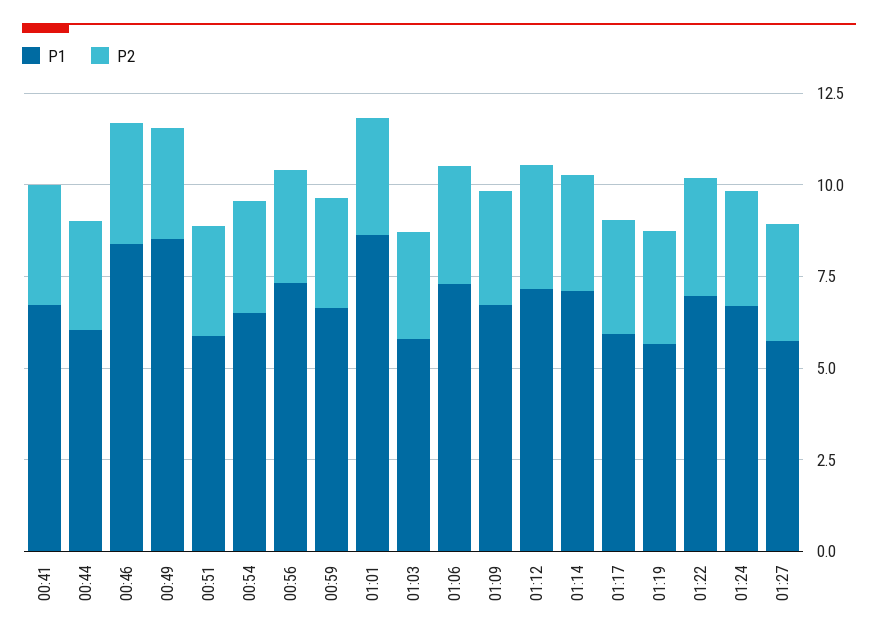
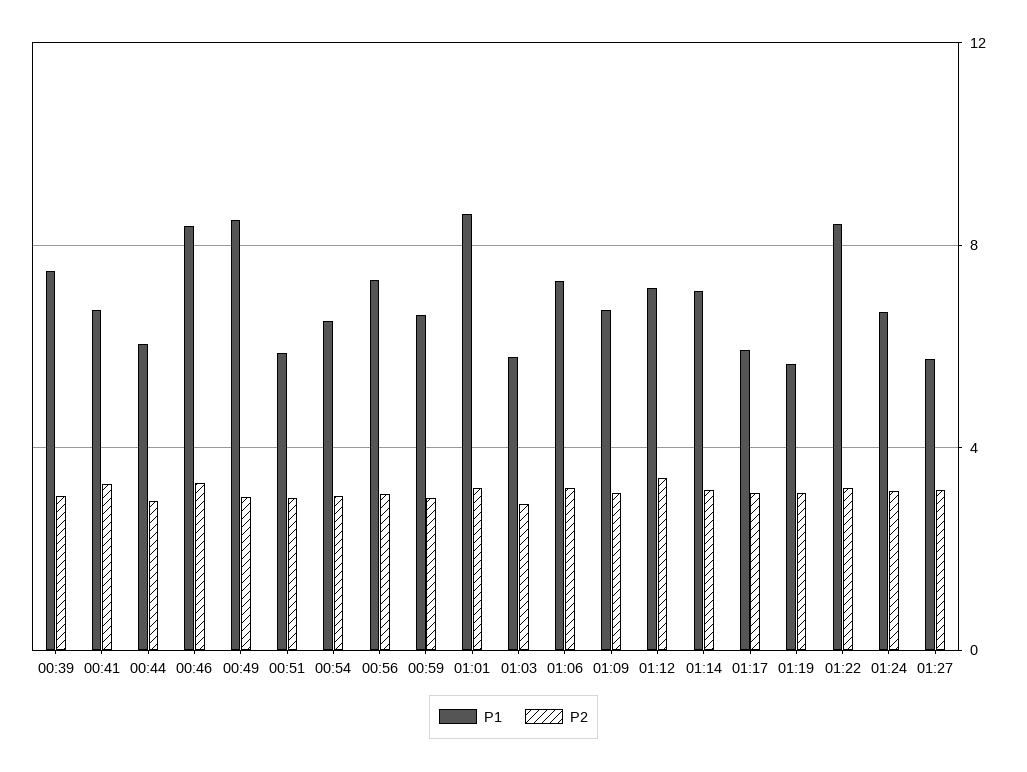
P1, 01:22: 7 -> 8.5
P1, 00:39: none -> 7.5
P2, 00:39: none -> 3

